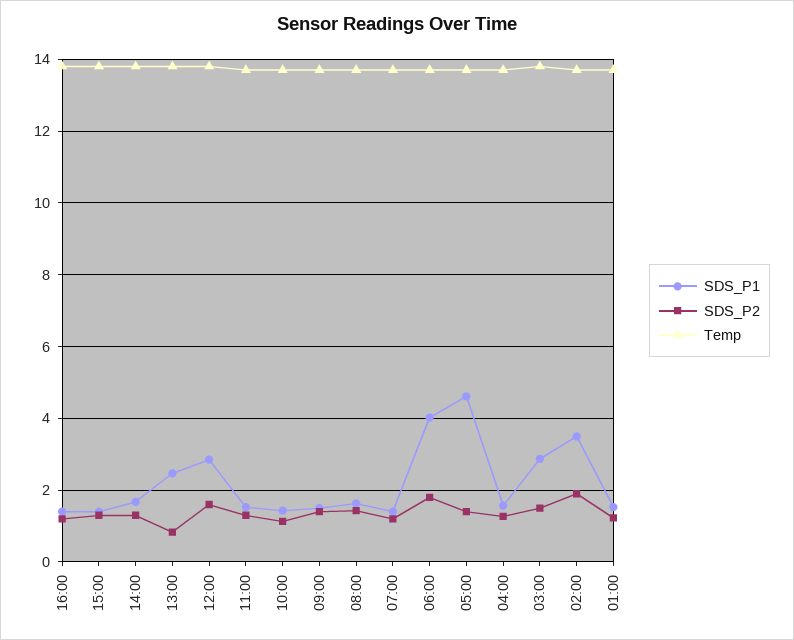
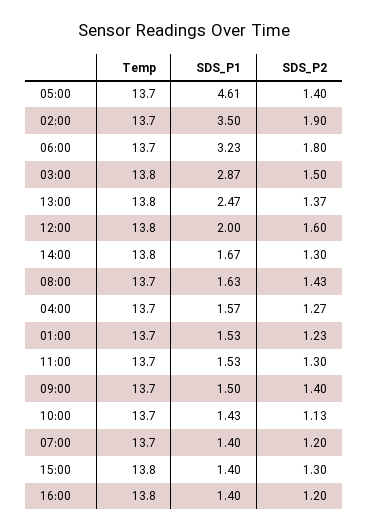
SDS_P2, 13:00: 0.8 -> 1.37
SDS_P1, 12:00: 2.8 -> 2
SDS_P1, 06:00: 4 -> 3.23

